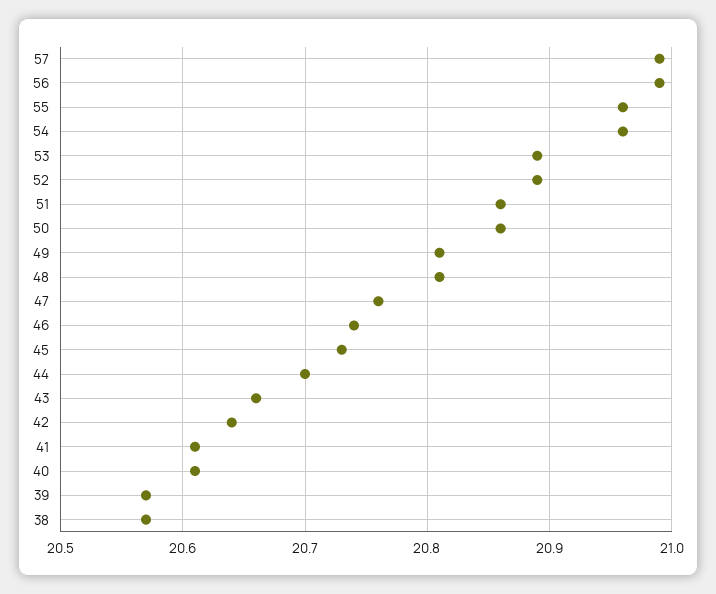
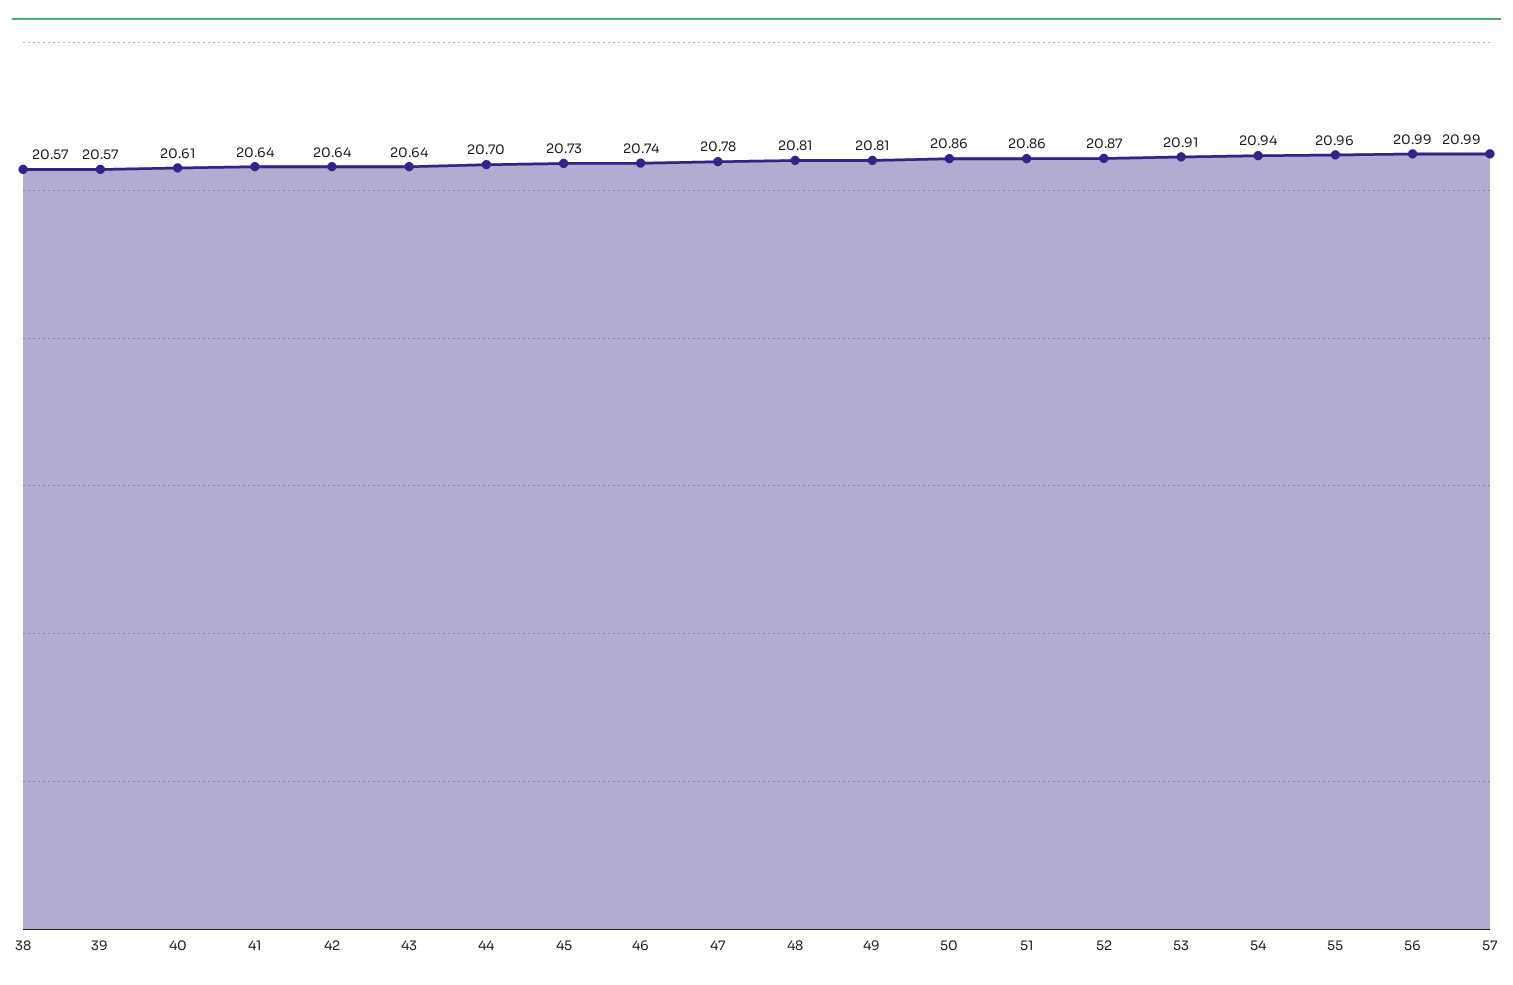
54: 20.96 -> 20.94
53: 20.89 -> 20.91
52: 20.89 -> 20.87
47: 20.76 -> 20.78
43: 20.66 -> 20.64
41: 20.61 -> 20.64

